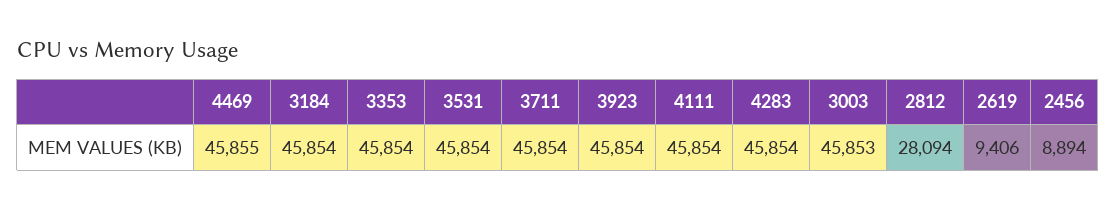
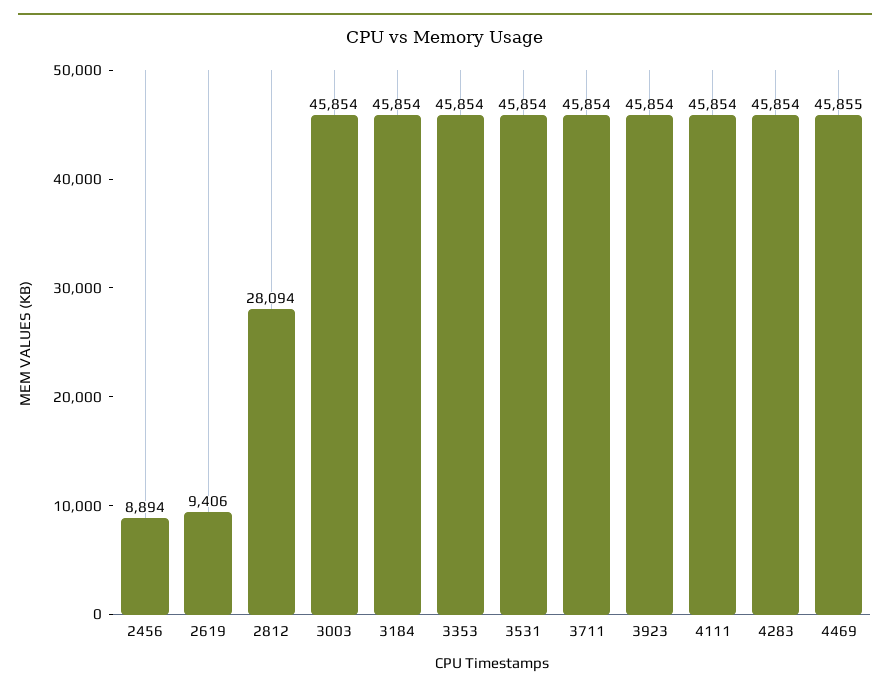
3003: 45853 -> 45854

